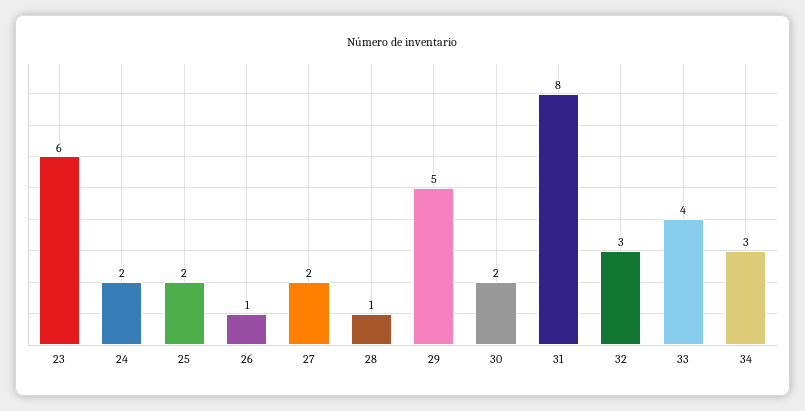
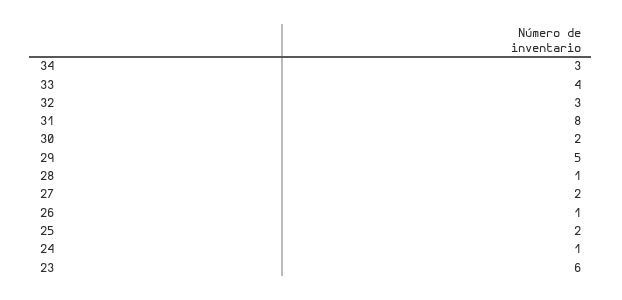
24: 2 -> 1

